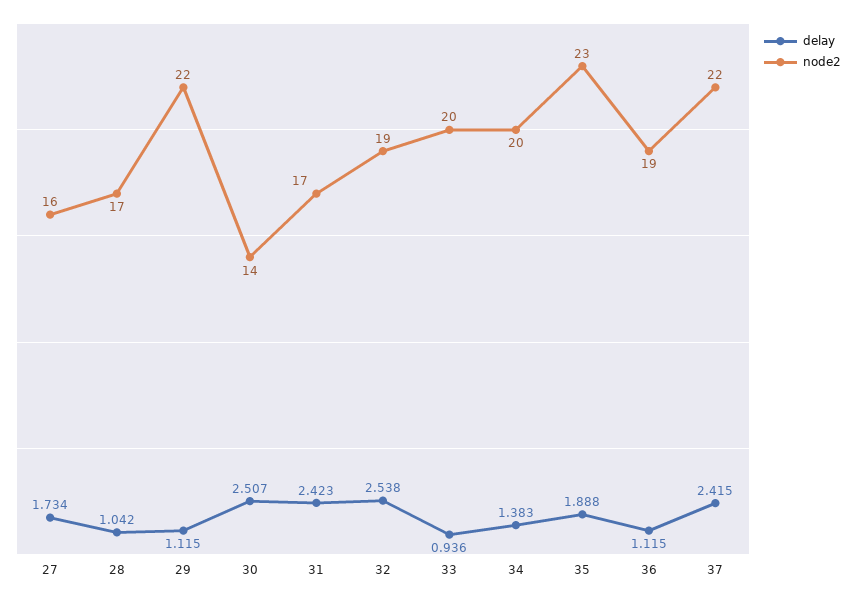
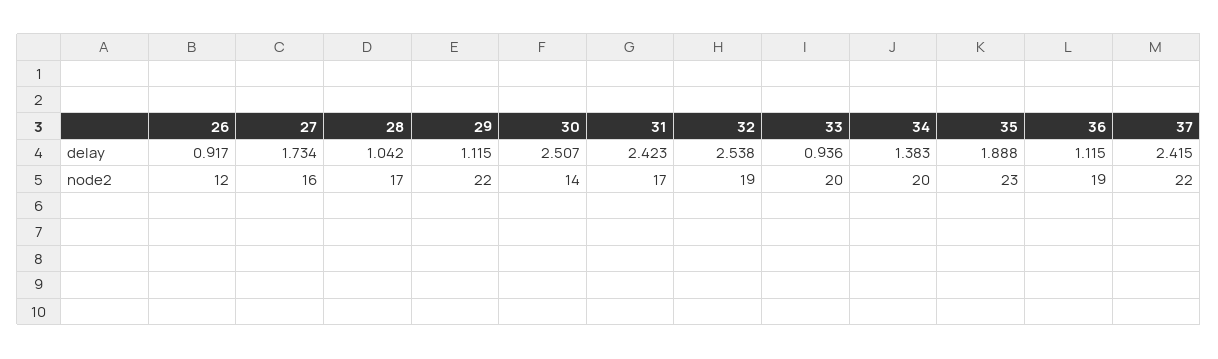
delay, 26: none -> 0.917
node2, 26: none -> 12

